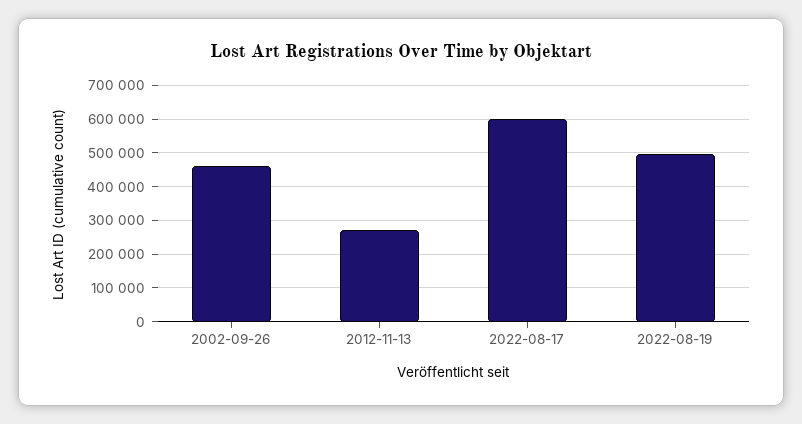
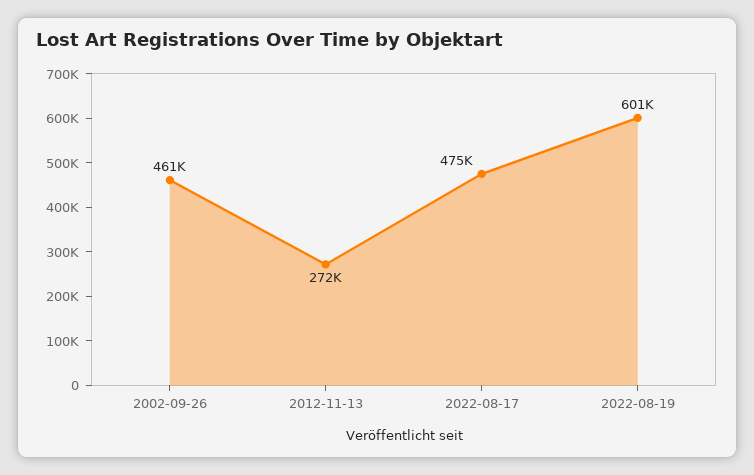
2022-08-17: 600000 -> 475000
2022-08-19: 500000 -> 601000

